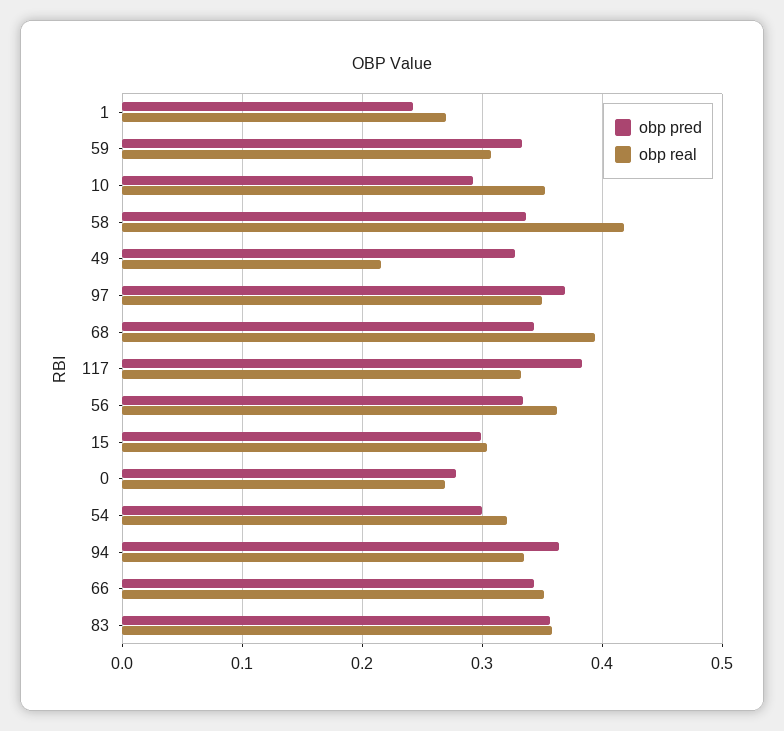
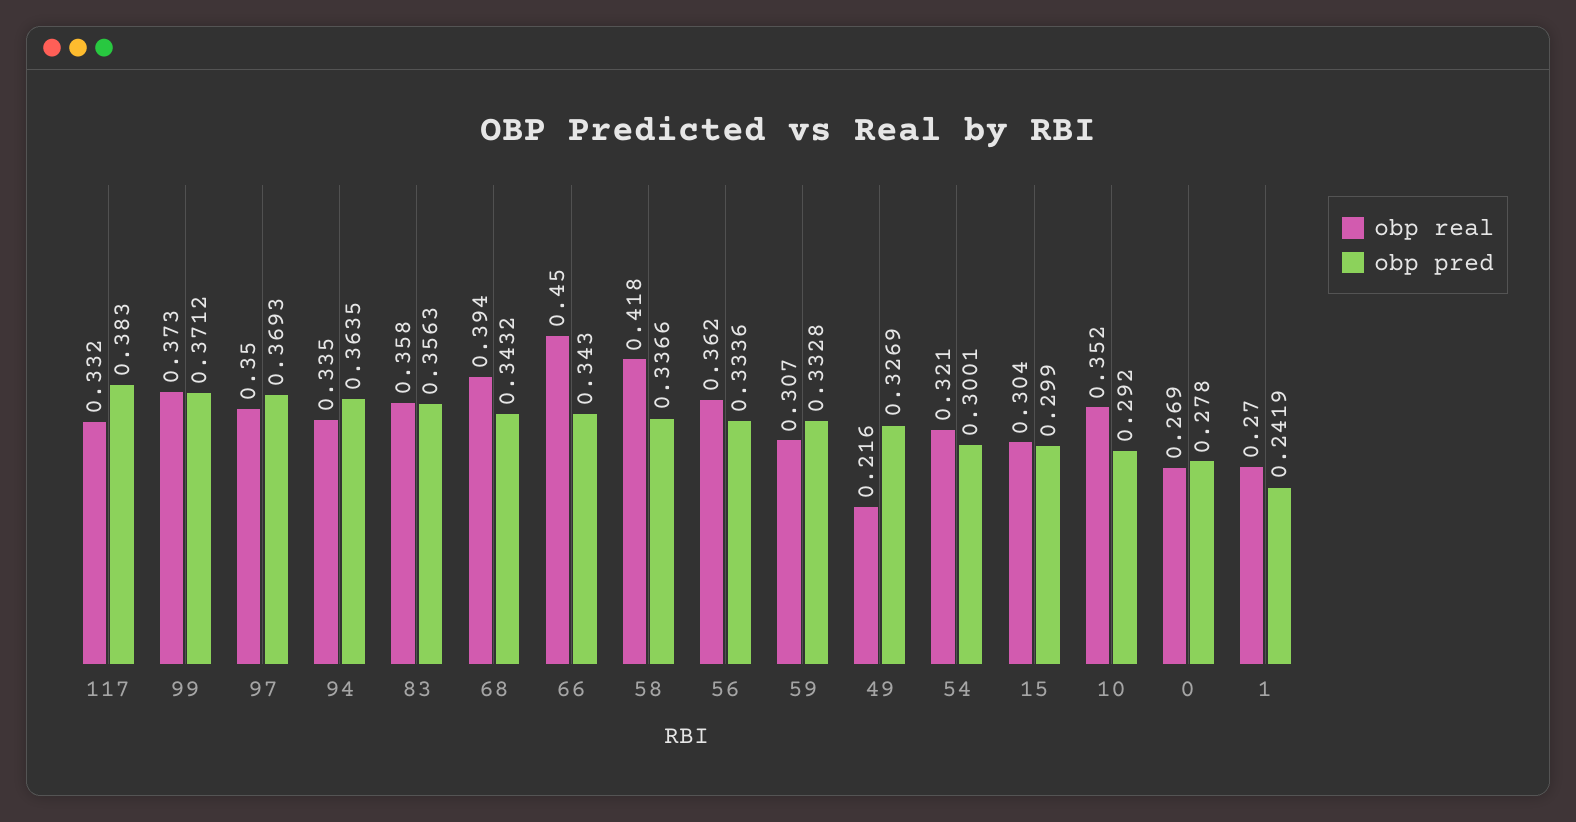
obp real, 66: 0.35 -> 0.45
obp real, 99: none -> 0.373
obp pred, 99: none -> 0.3712

